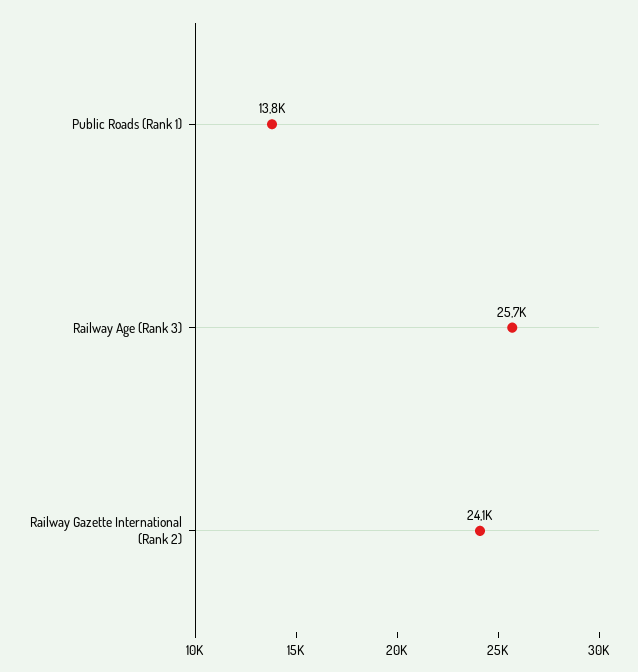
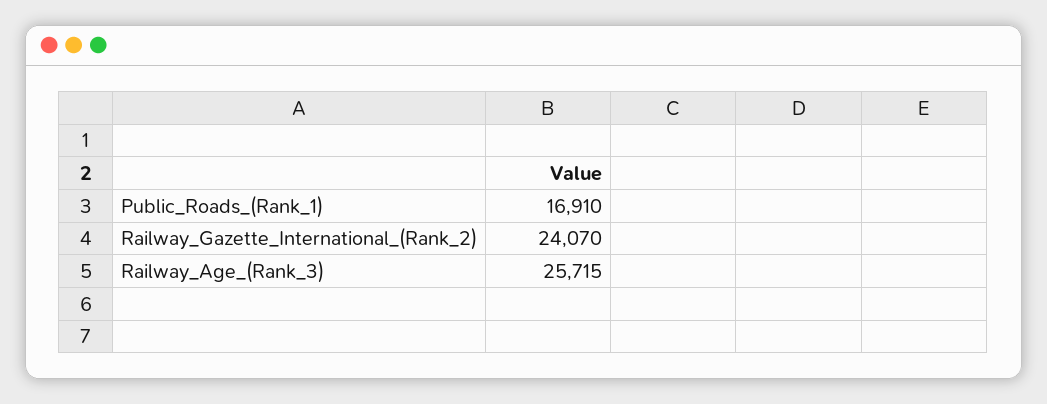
Public Roads (Rank 1): 13800 -> 16910

